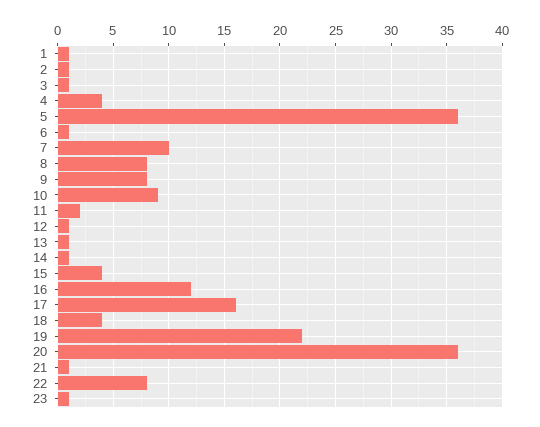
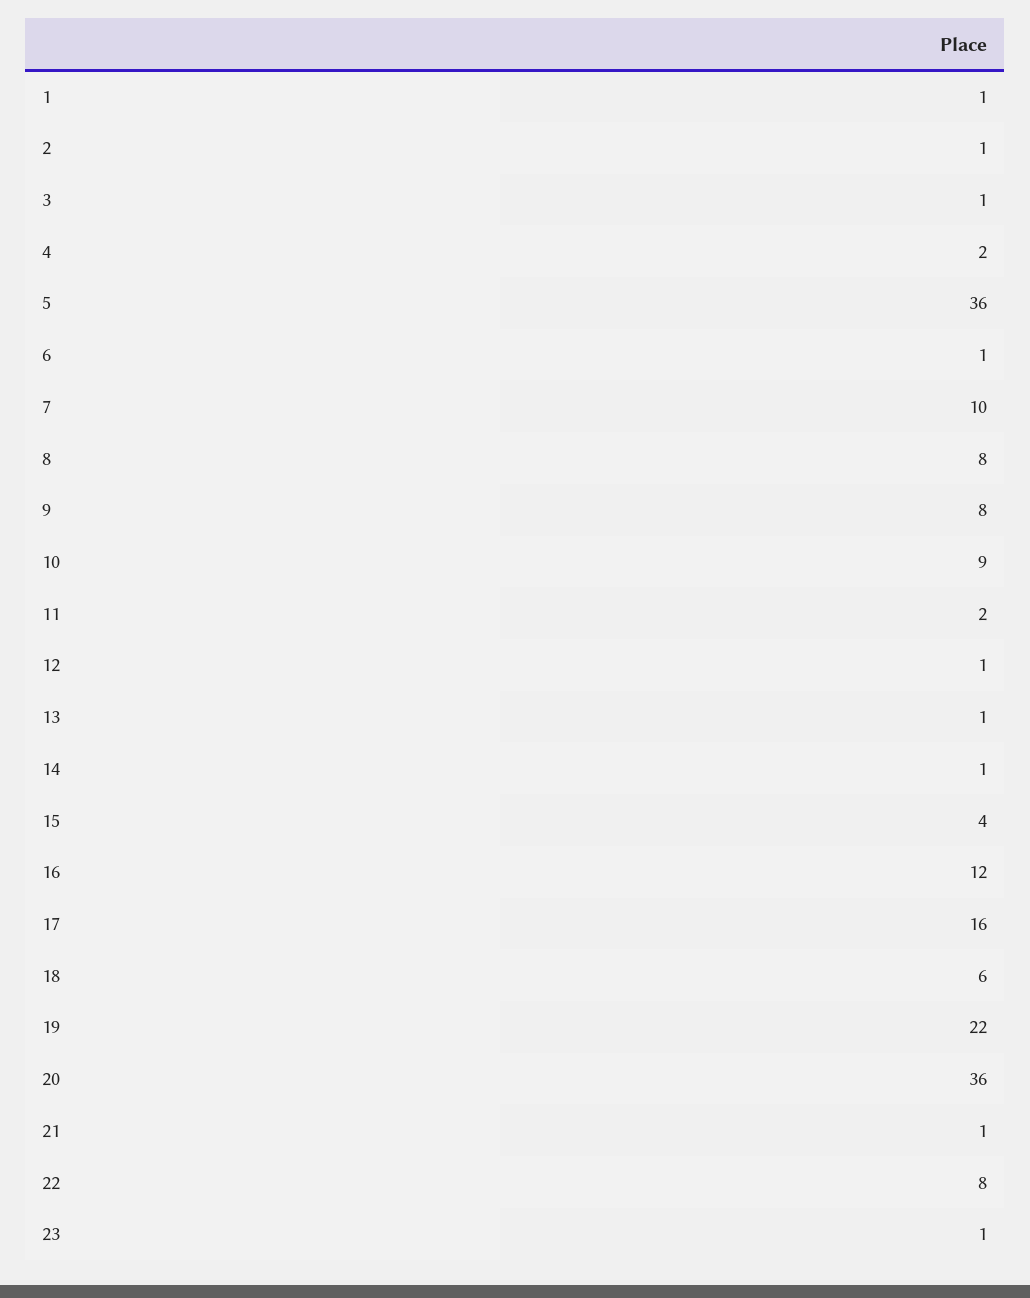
4: 4 -> 2
18: 4 -> 6

